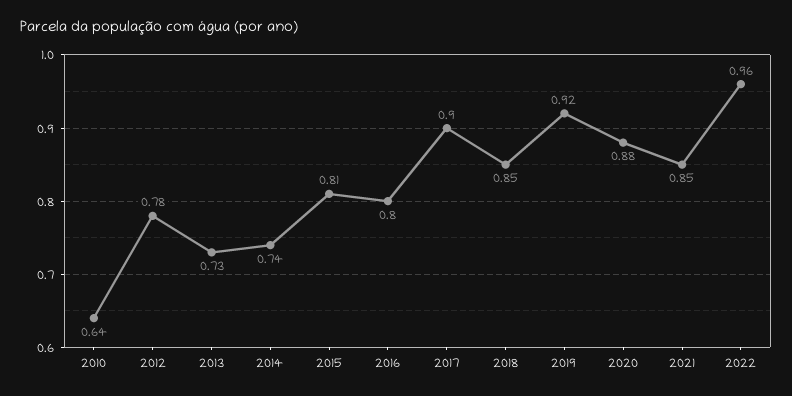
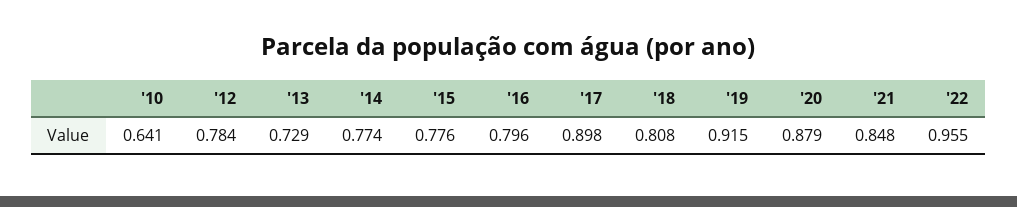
2014: 0.74 -> 0.774
2015: 0.81 -> 0.776
2018: 0.85 -> 0.808

